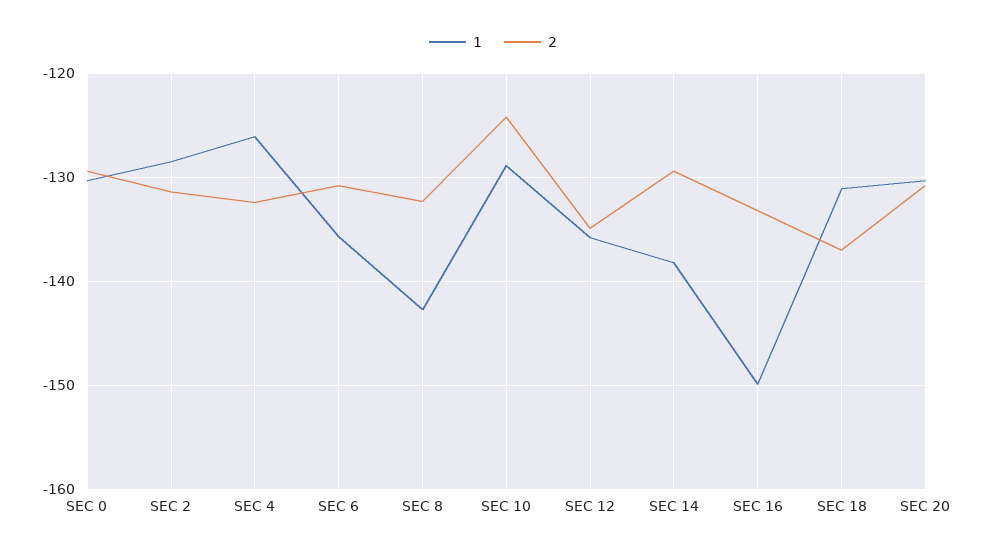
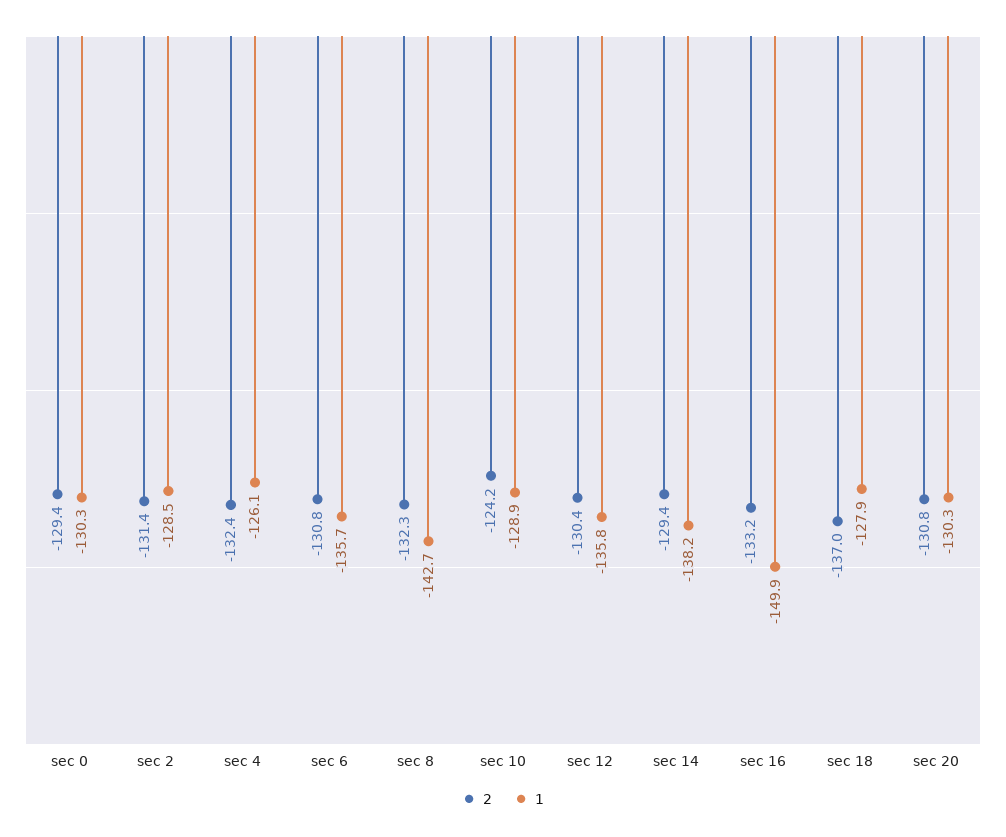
2, SEC 12: -135 -> -130.4
1, SEC 18: -131 -> -127.9

